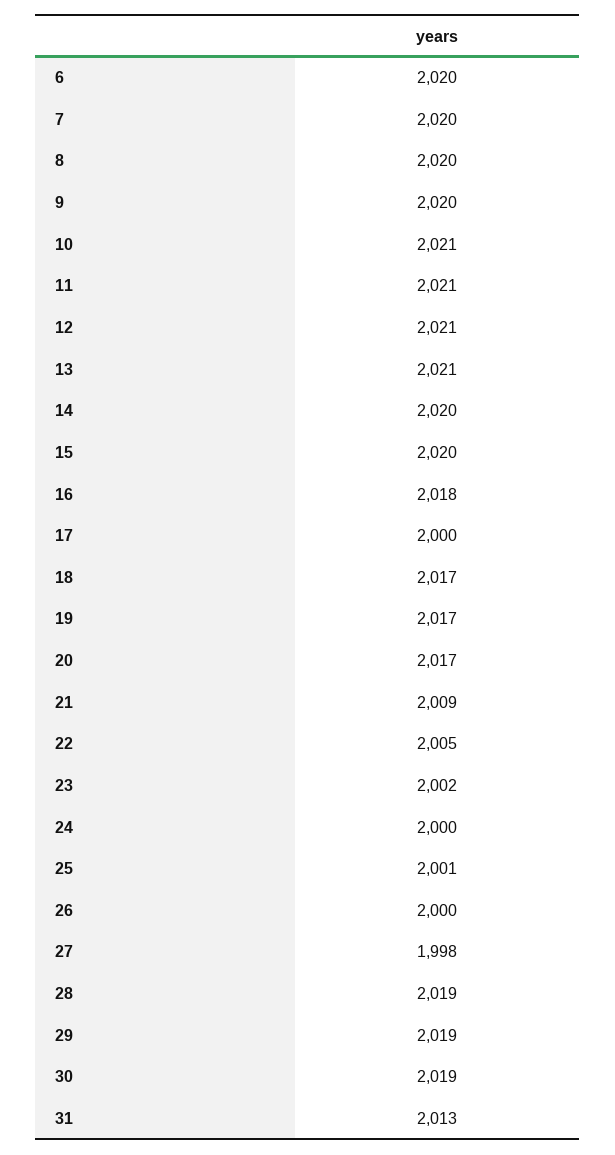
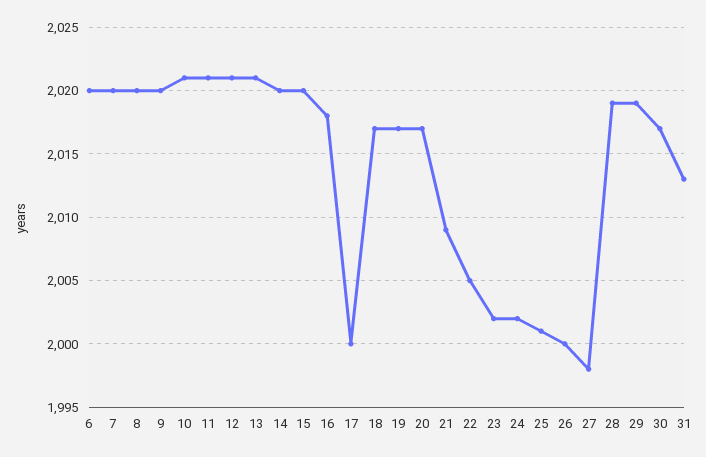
24: 2000 -> 2002
30: 2019 -> 2017

